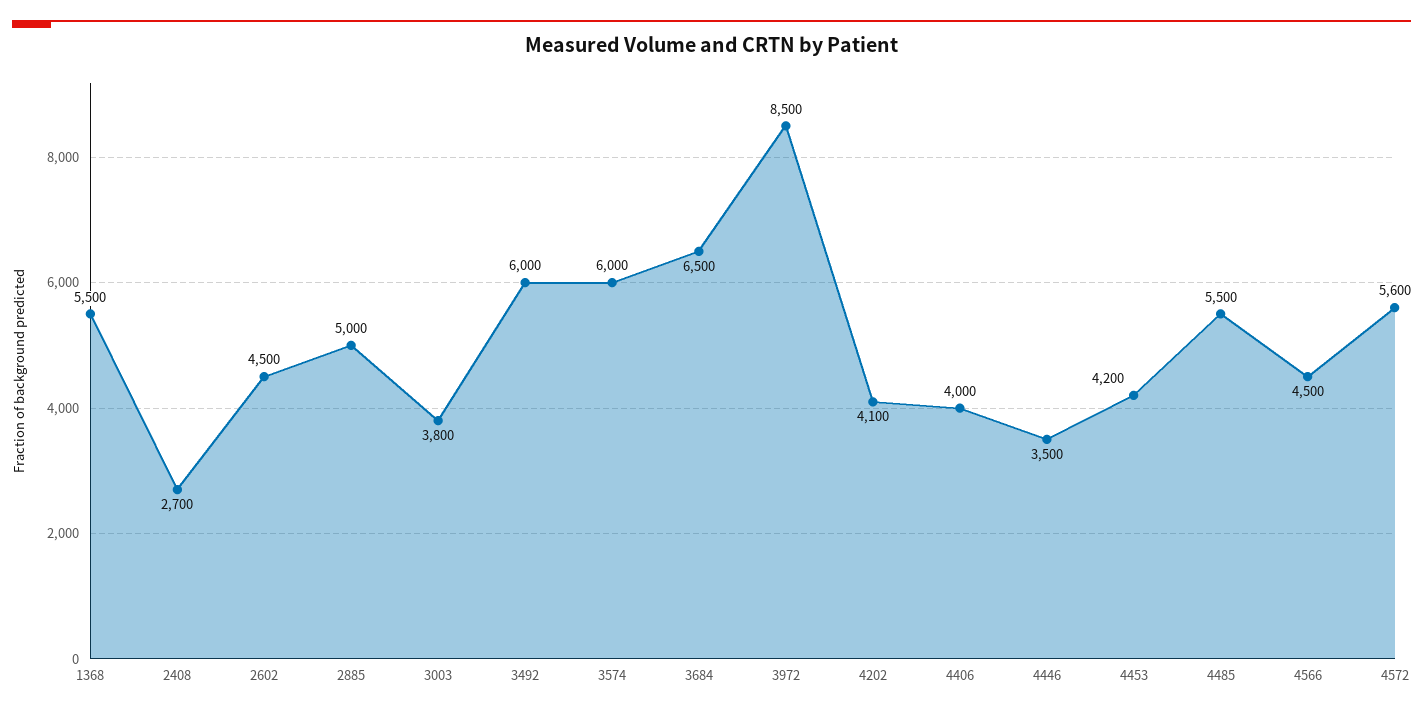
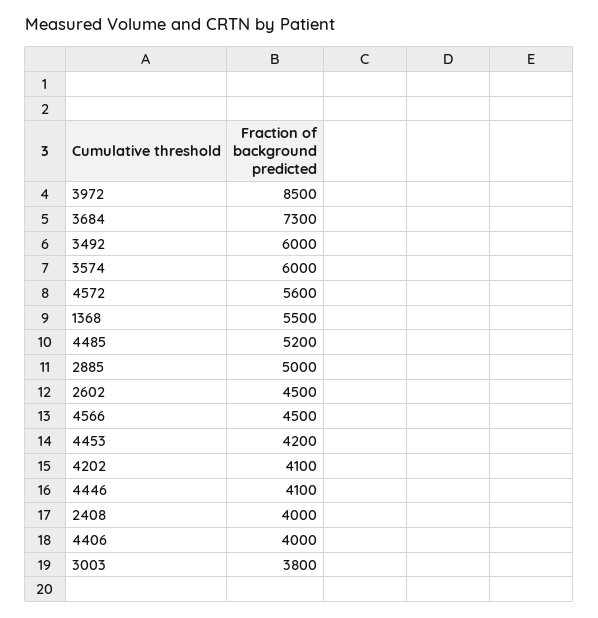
2408: 2700 -> 4000
3684: 6500 -> 7300
4446: 3500 -> 4100
4485: 5500 -> 5200

